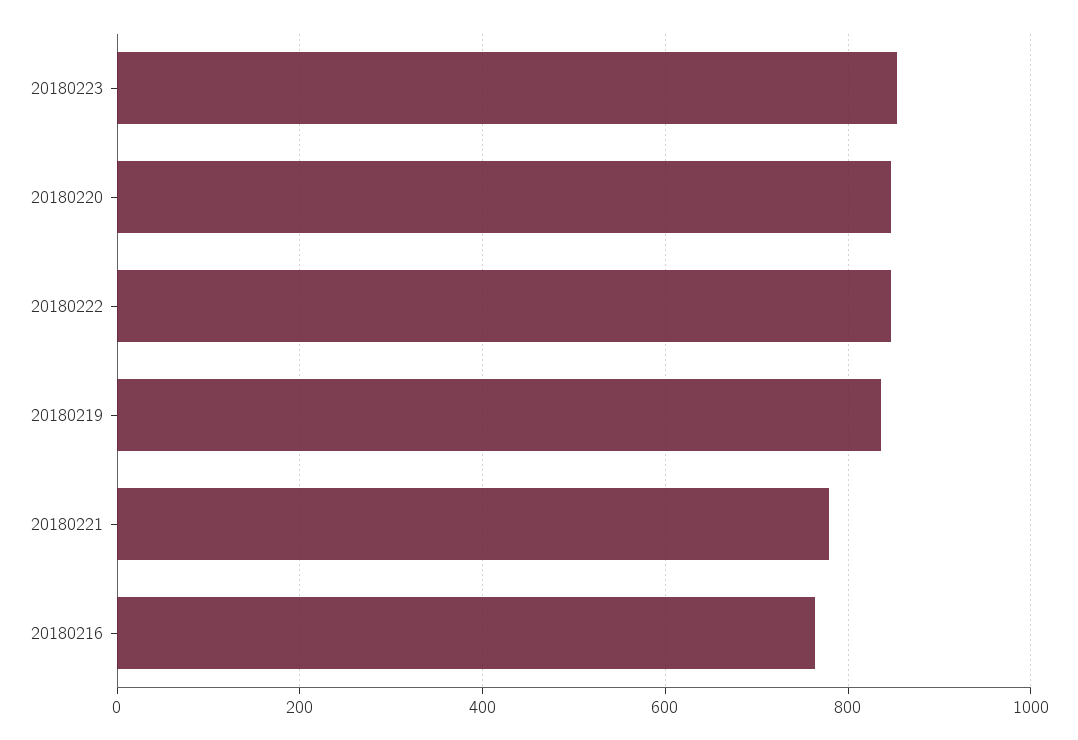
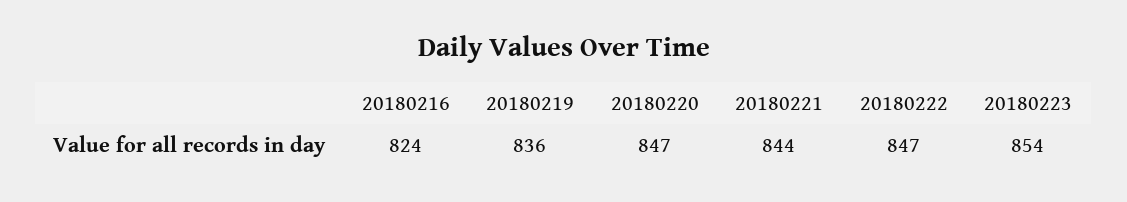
20180221: 780 -> 844
20180216: 760 -> 824

